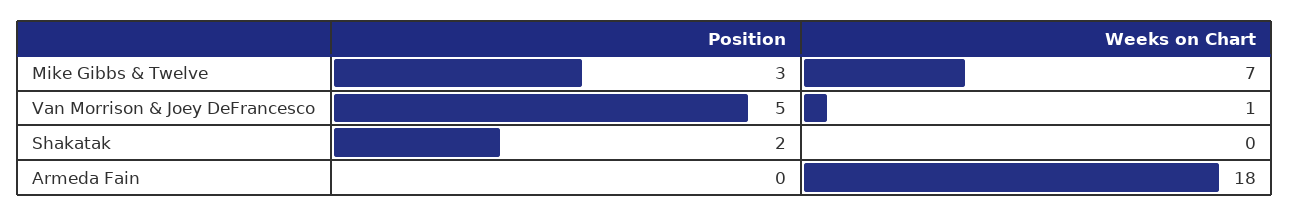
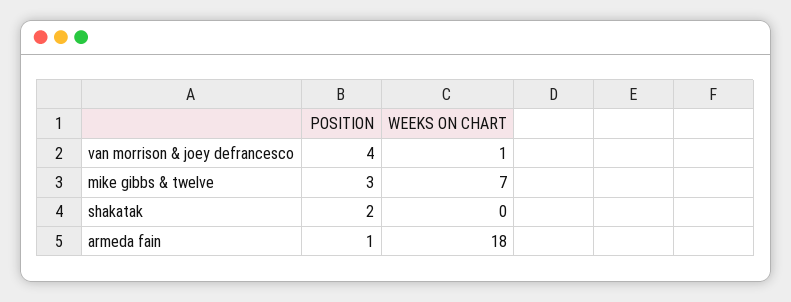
Position, Van Morrison & Joey DeFrancesco: 5 -> 4
Position, Armeda Fain: 0 -> 1

